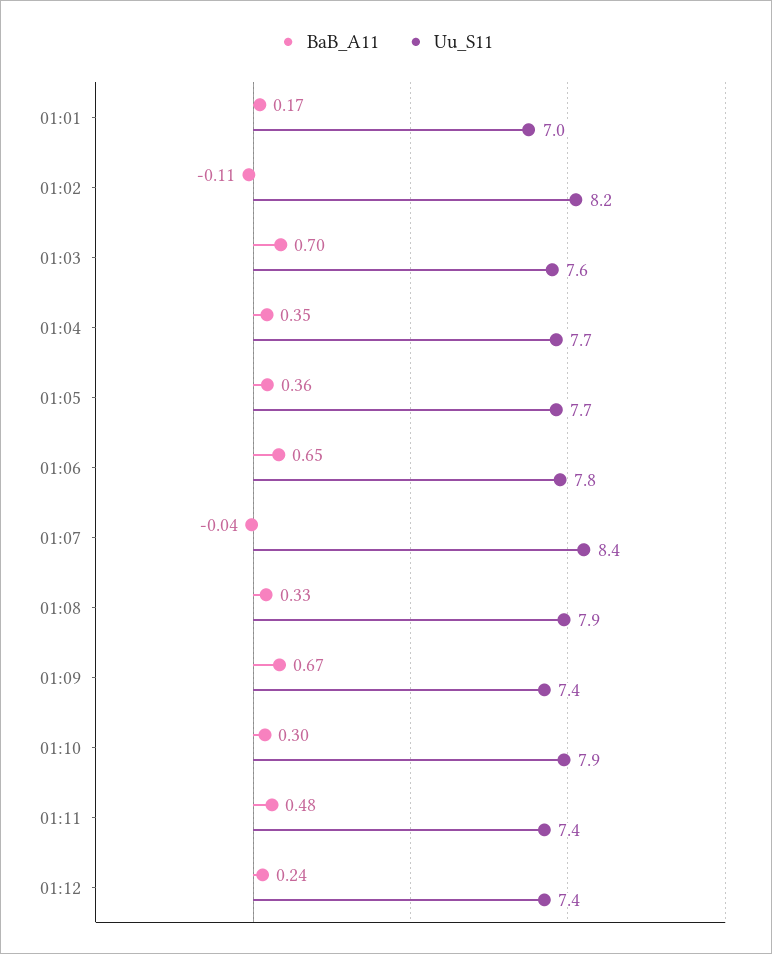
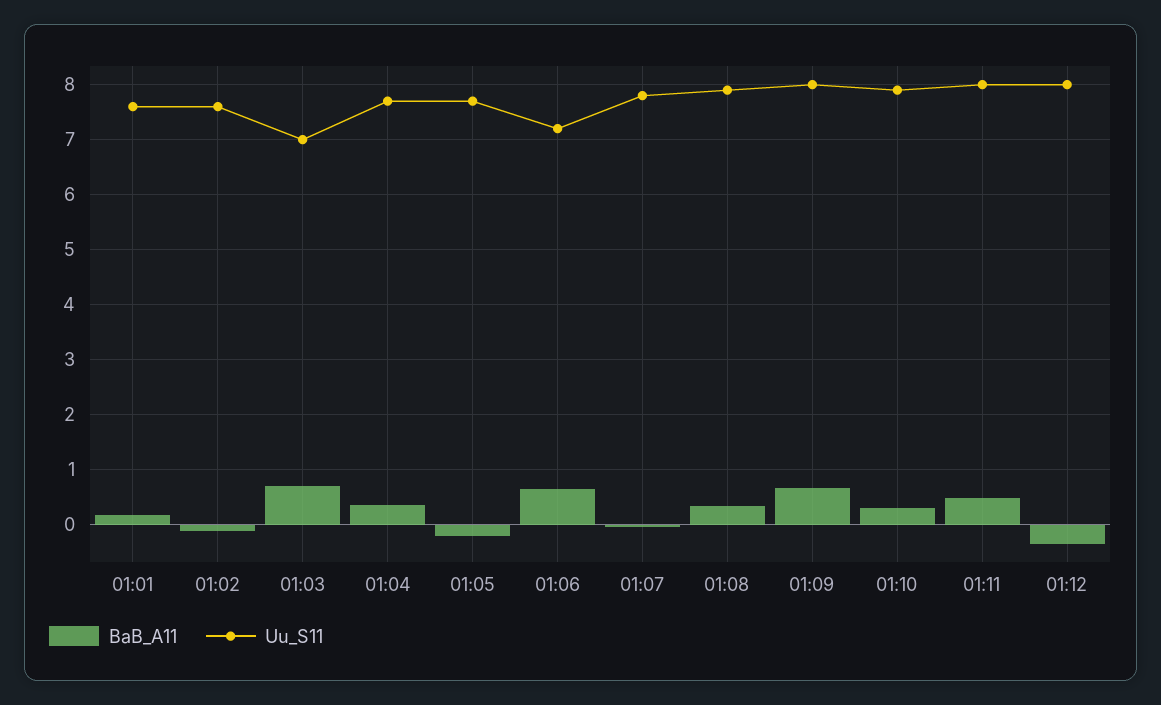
Uu_S11, 01:01: 7 -> 7.6
Uu_S11, 01:02: 8.2 -> 7.6
Uu_S11, 01:03: 7.6 -> 7
BaB_A11, 01:05: 0.36 -> -0.2
Uu_S11, 01:06: 7.8 -> 7.2
Uu_S11, 01:07: 8.4 -> 7.8
Uu_S11, 01:09: 7.4 -> 8
Uu_S11, 01:11: 7.4 -> 8
BaB_A11, 01:12: 0.24 -> -0.4
Uu_S11, 01:12: 7.4 -> 8

